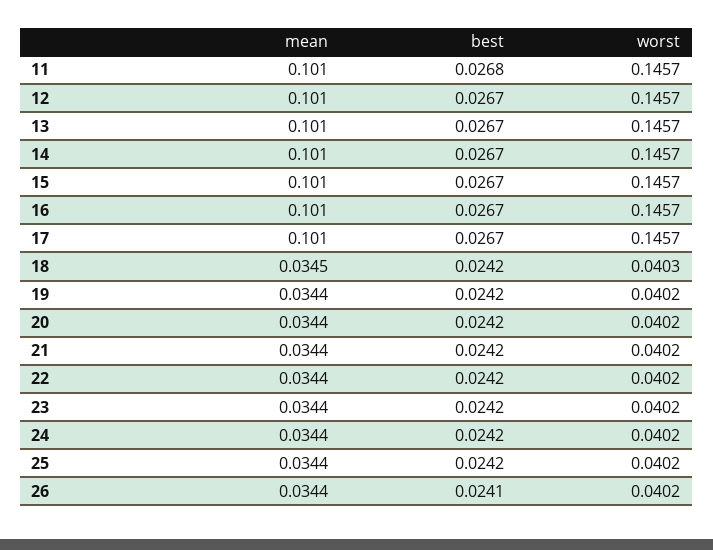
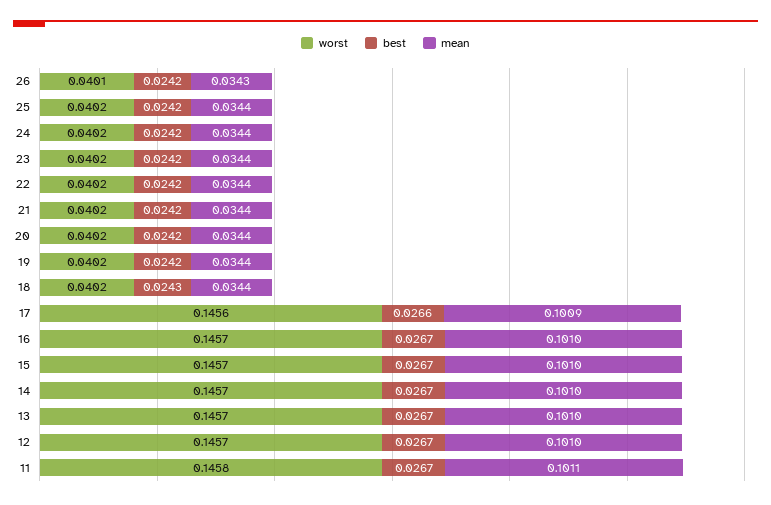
mean, 11: 0.101 -> 0.1011
best, 11: 0.0268 -> 0.0267
worst, 11: 0.1457 -> 0.1458
mean, 17: 0.101 -> 0.1009
best, 17: 0.0267 -> 0.0266
worst, 17: 0.1457 -> 0.1456
mean, 18: 0.0345 -> 0.0344
best, 18: 0.0242 -> 0.0243
worst, 18: 0.0403 -> 0.0402
mean, 26: 0.0344 -> 0.0343
best, 26: 0.0241 -> 0.0242
worst, 26: 0.0402 -> 0.0401

